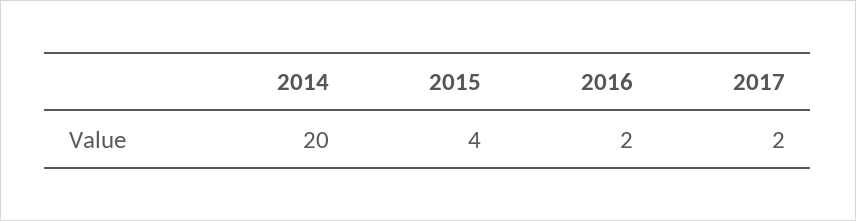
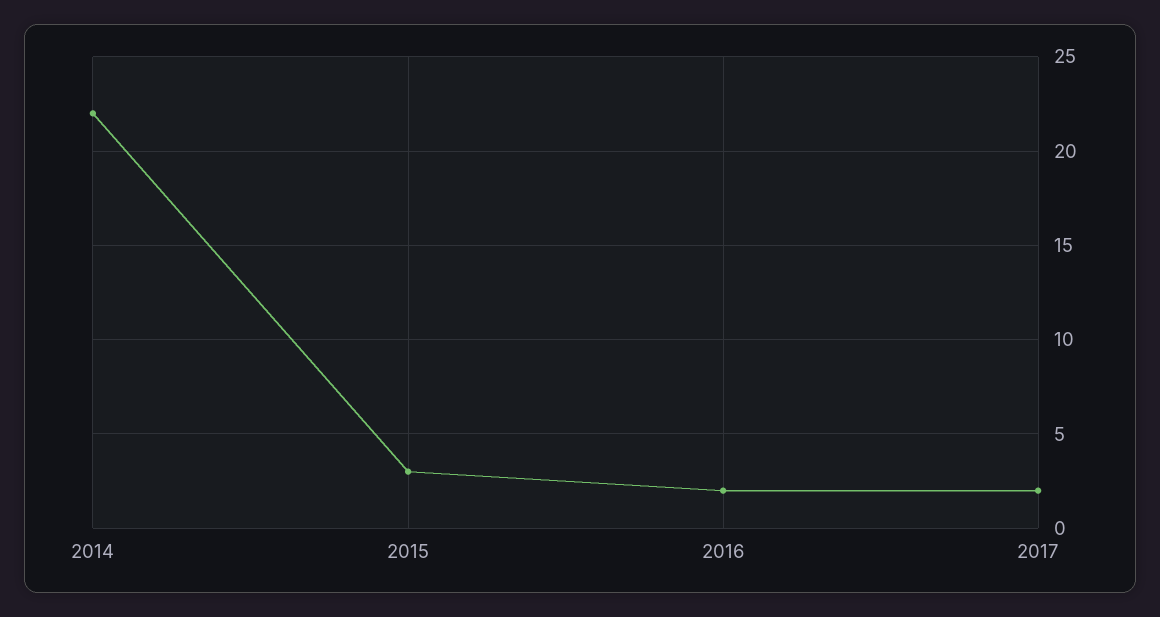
2014: 20 -> 22
2015: 4 -> 3

